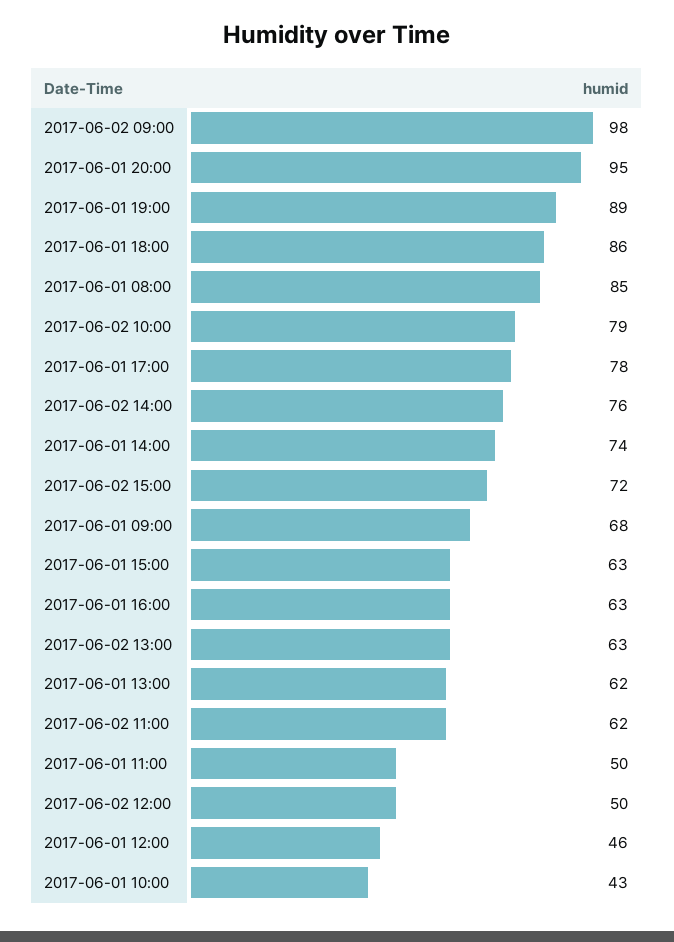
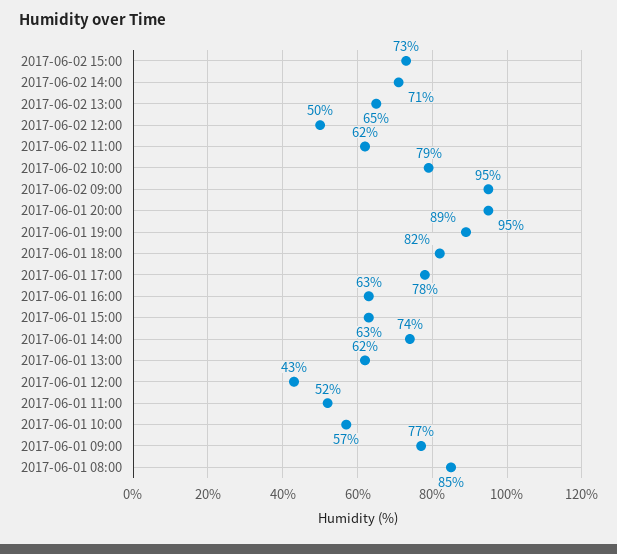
2017-06-02 09:00: 98 -> 95
2017-06-01 18:00: 86 -> 82
2017-06-02 14:00: 76 -> 71
2017-06-02 15:00: 72 -> 73
2017-06-01 09:00: 68 -> 77
2017-06-02 13:00: 63 -> 65
2017-06-01 11:00: 50 -> 52
2017-06-01 12:00: 46 -> 43
2017-06-01 10:00: 43 -> 57

